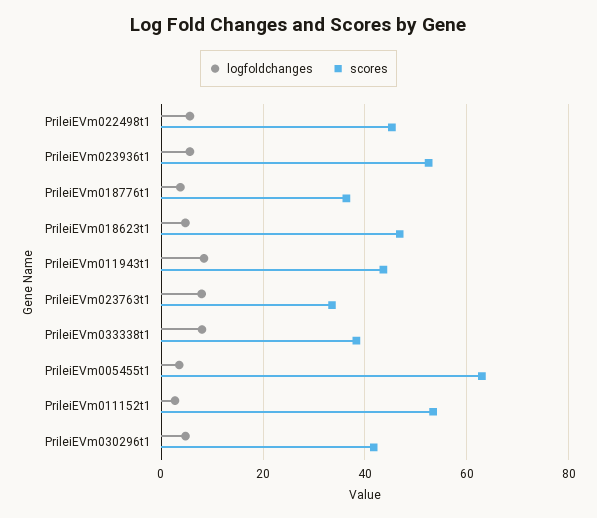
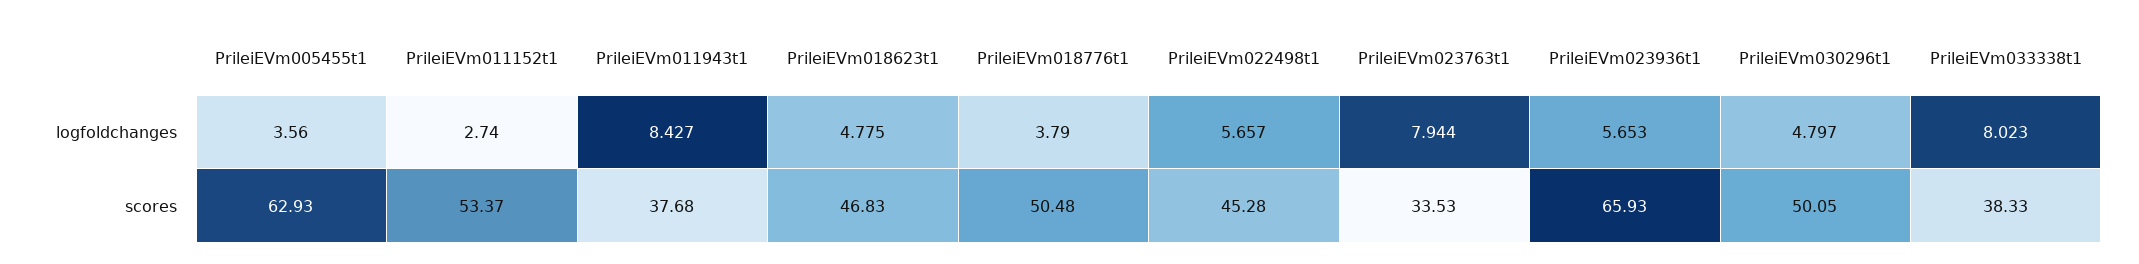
scores, PrileiEVm023936t1: 52 -> 65.93
scores, PrileiEVm018776t1: 36 -> 50.48
scores, PrileiEVm011943t1: 44 -> 37.68
scores, PrileiEVm030296t1: 42 -> 50.05

